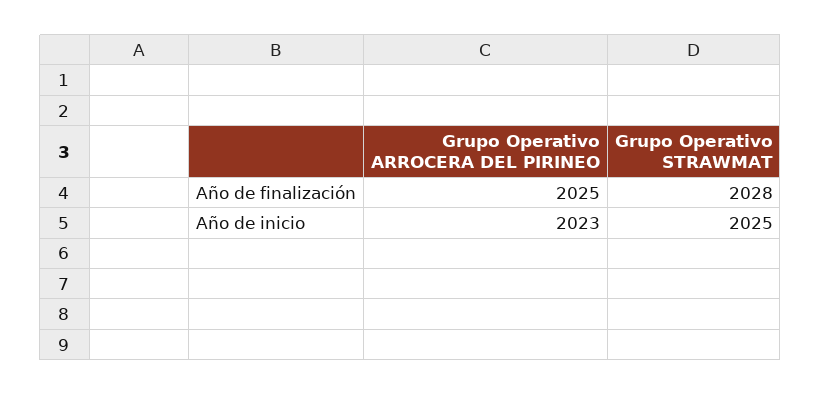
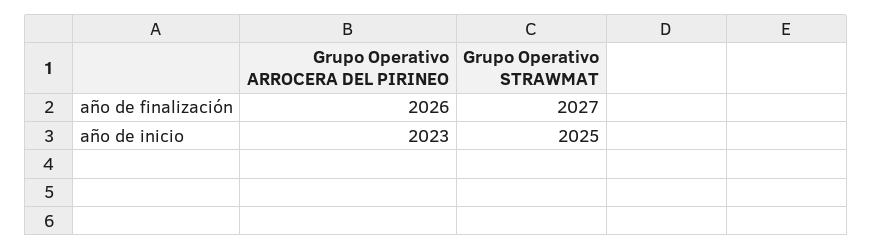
Grupo Operativo ARROCERA DEL PIRINEO, Año de finalización: 2025 -> 2026
Grupo Operativo STRAWMAT, Año de finalización: 2028 -> 2027

